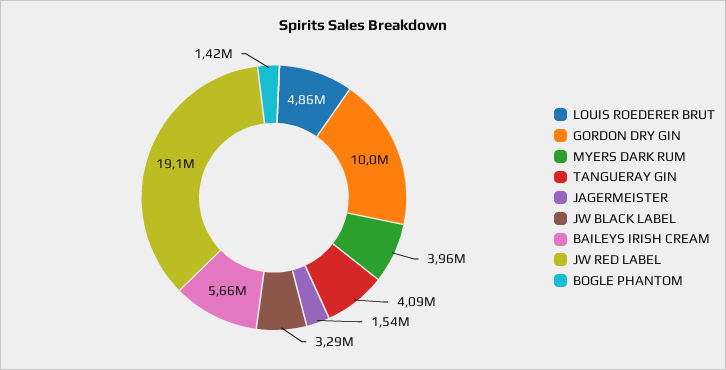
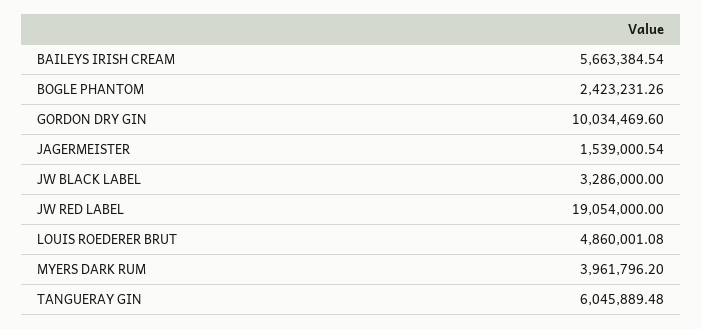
TANGUERAY GIN: 4090000 -> 6045889.48
BOGLE PHANTOM: 1420000 -> 2423231.26

